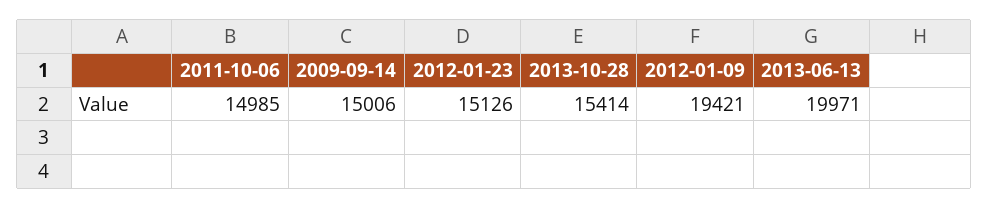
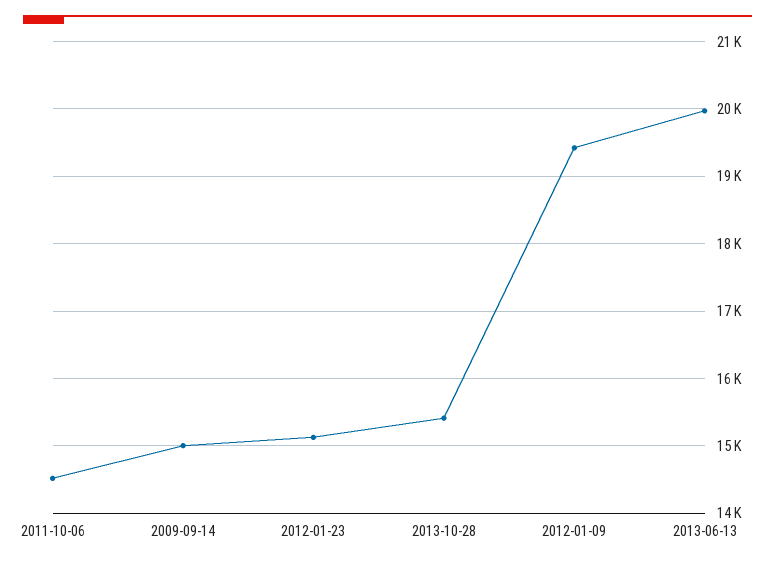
2011-10-06: 14985 -> 14500

